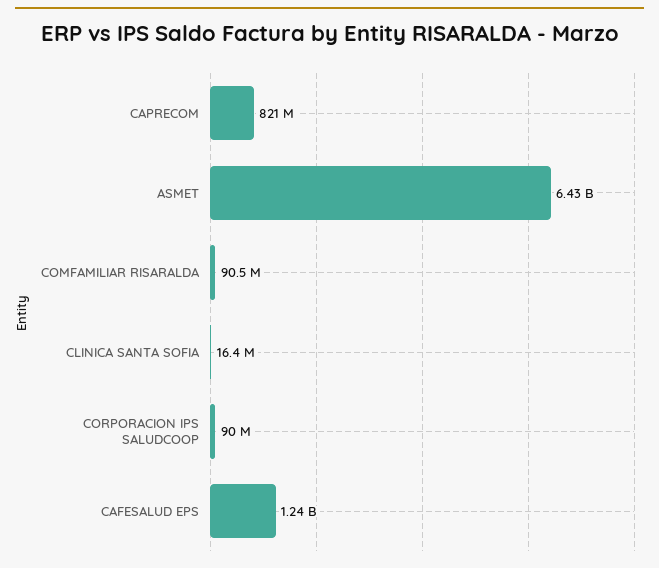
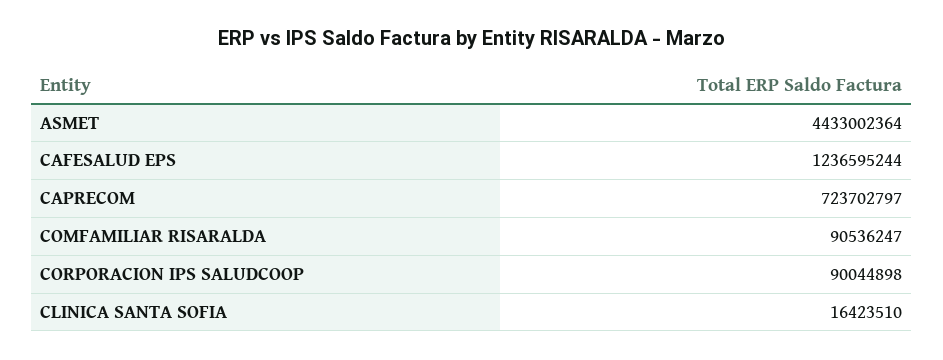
CAPRECOM: 821000000 -> 723702797
ASMET: 6430000000 -> 4433002364

